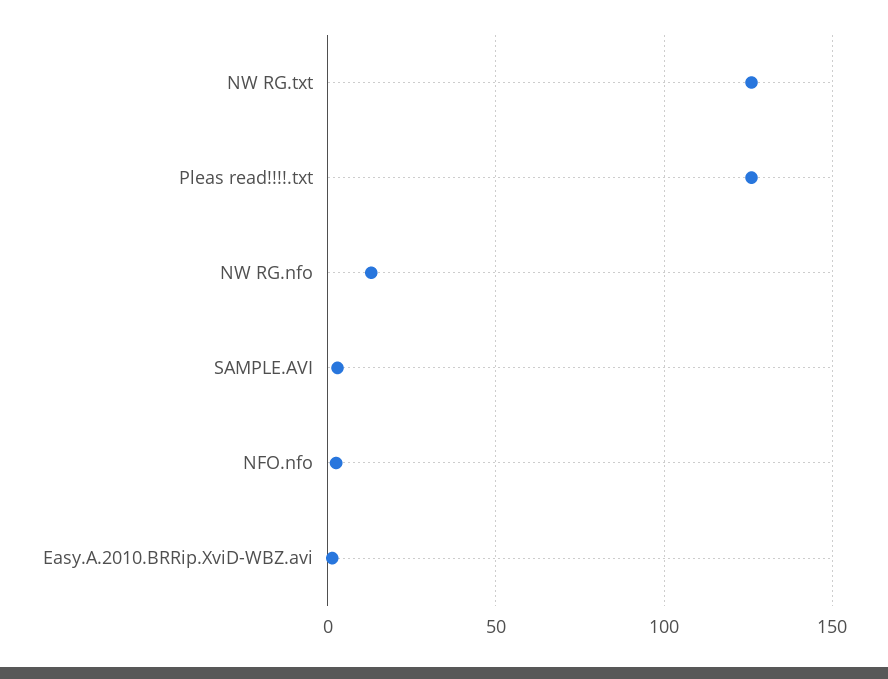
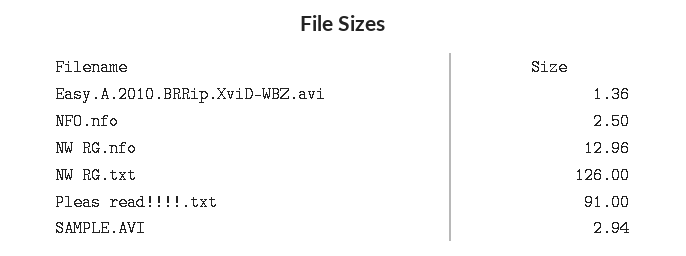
Pleas read!!!!.txt: 125 -> 91

